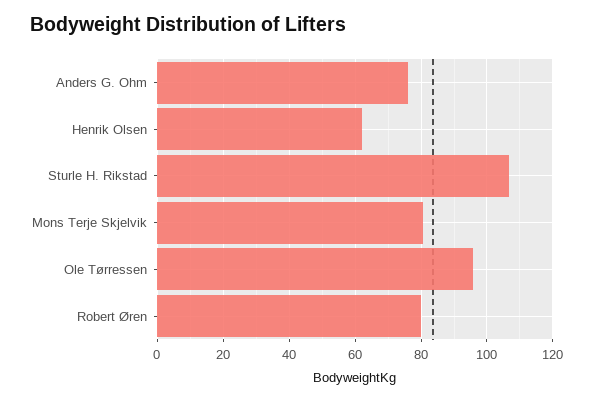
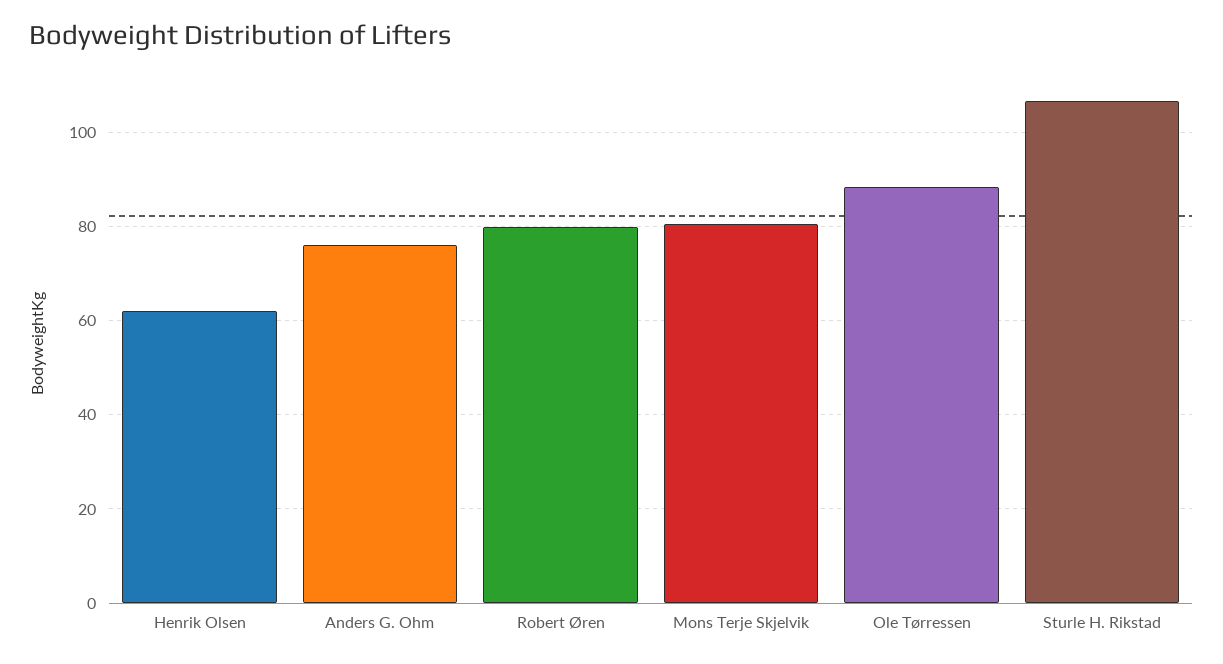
Ole Tørressen: 96 -> 88

